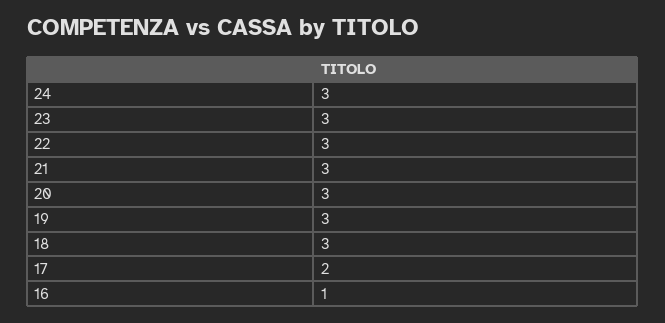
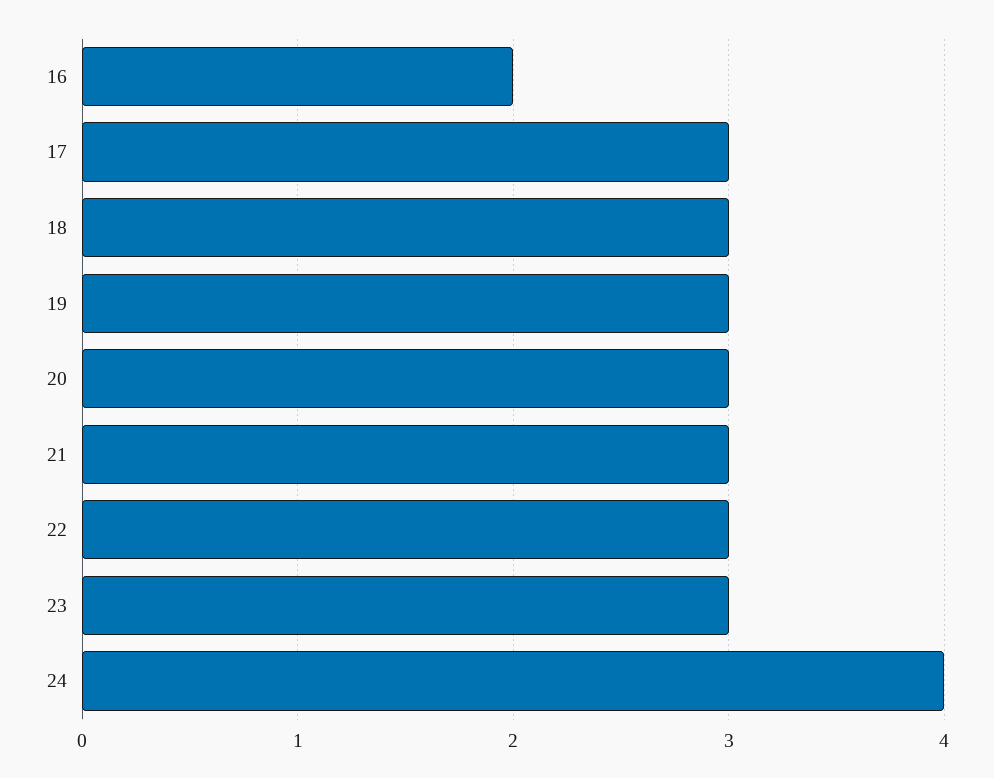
24: 3 -> 4
17: 2 -> 3
16: 1 -> 2

